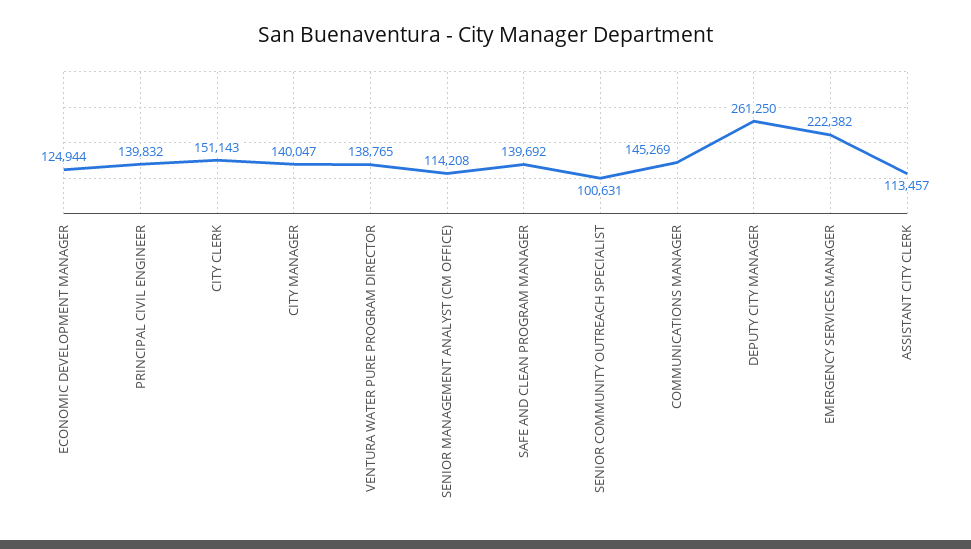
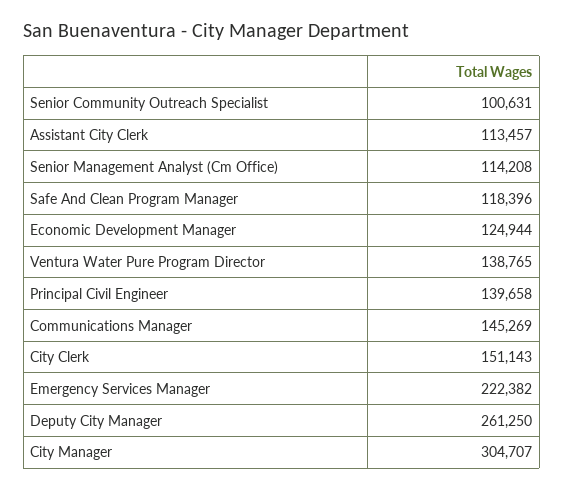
PRINCIPAL CIVIL ENGINEER: 139832 -> 139658
CITY MANAGER: 140047 -> 304707
SAFE AND CLEAN PROGRAM MANAGER: 139692 -> 118396

